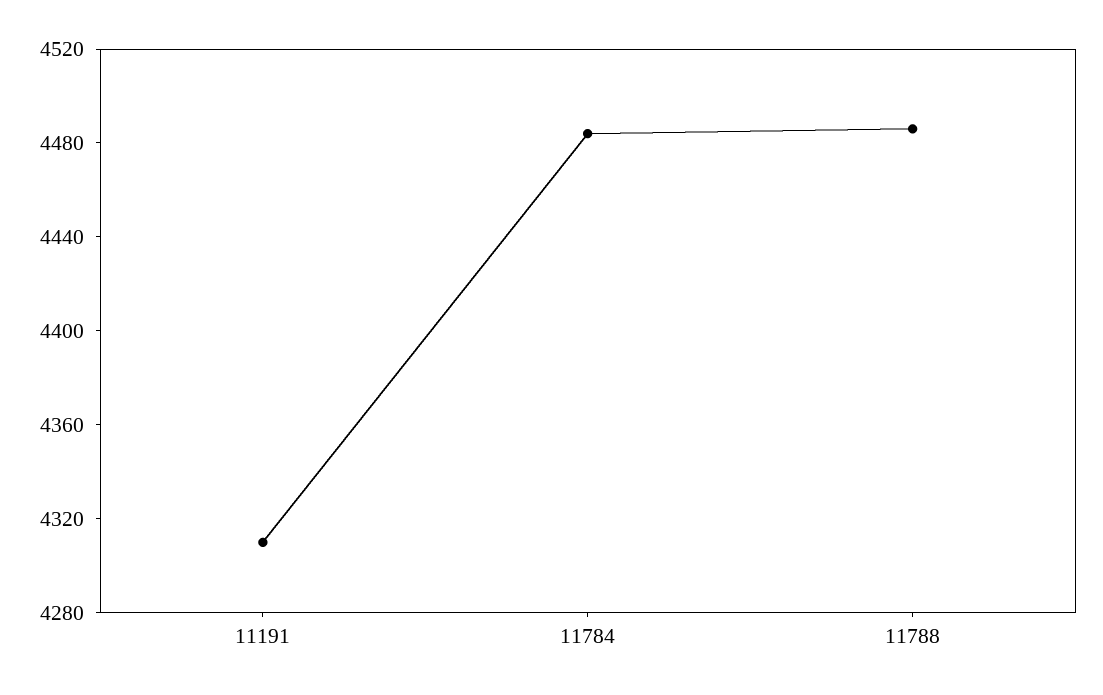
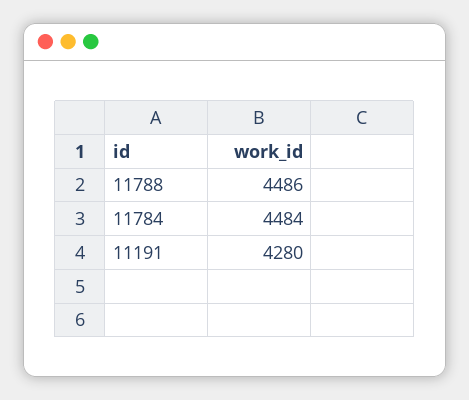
11191: 4310 -> 4280

